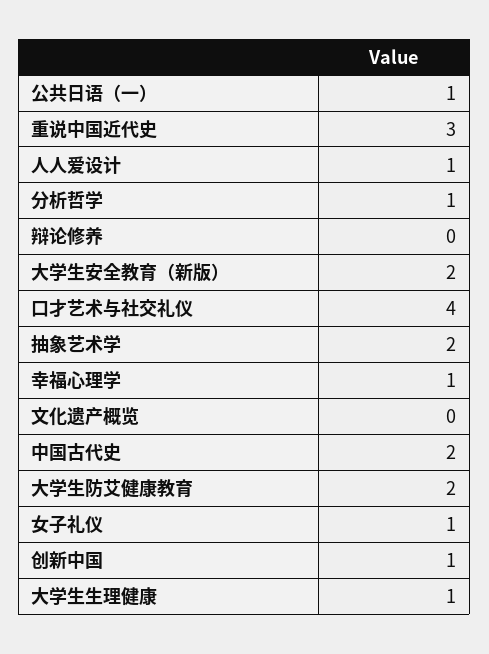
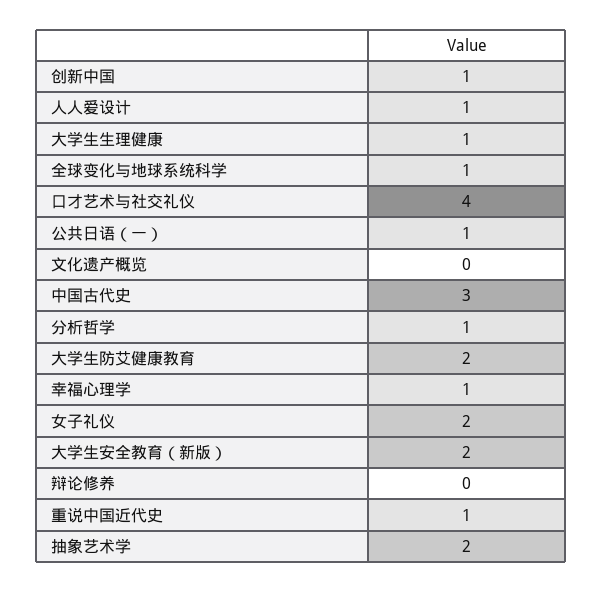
重说中国近代史: 3 -> 1
中国古代史: 2 -> 3
女子礼仪: 1 -> 2
全球变化与地球系统科学: none -> 1

